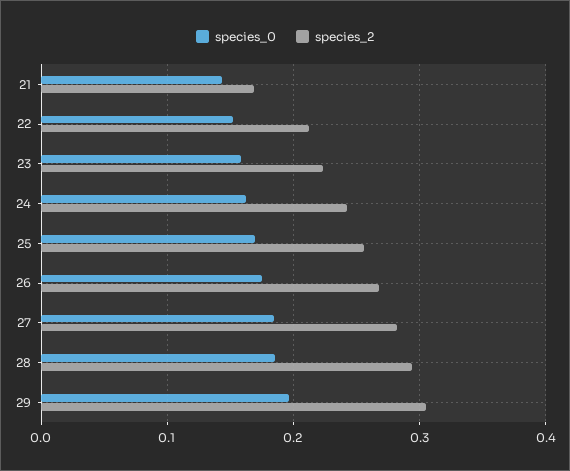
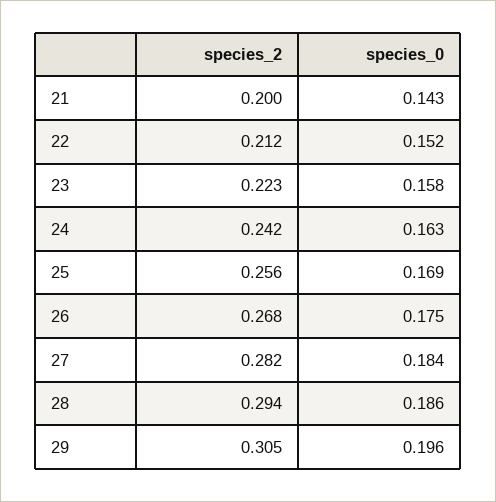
species_2, 21: 0.17 -> 0.2

